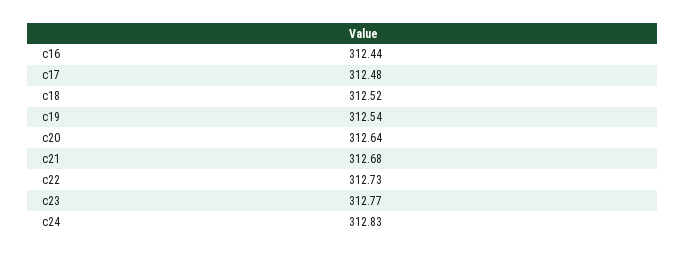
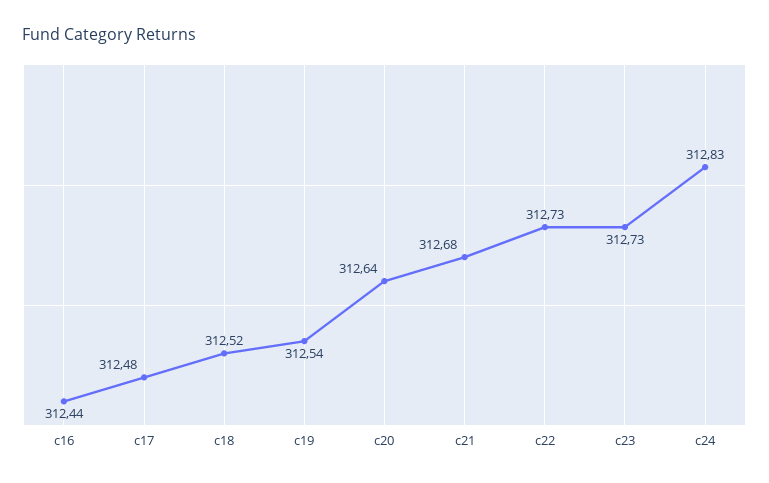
c23: 312.77 -> 312.73

